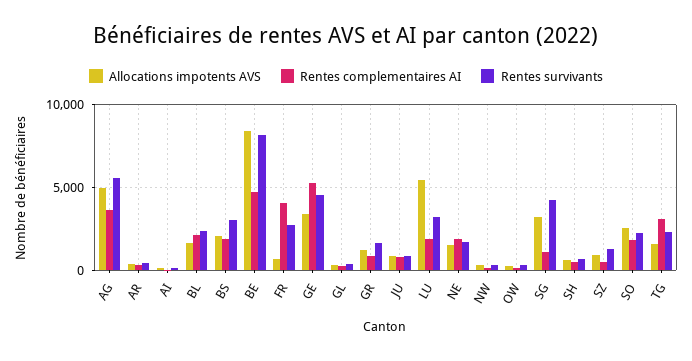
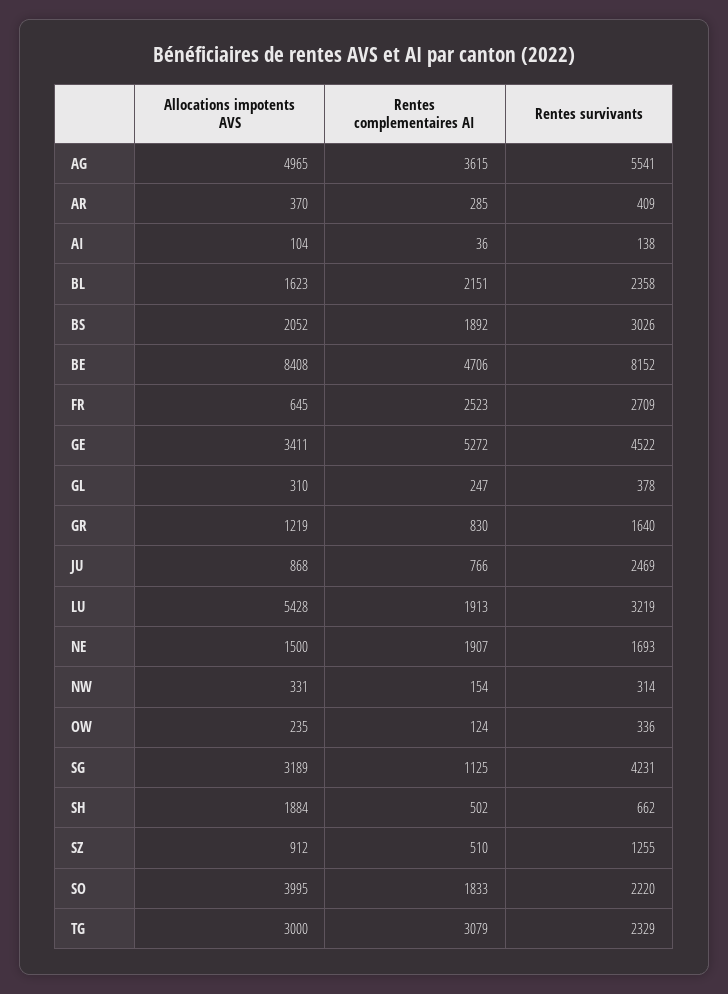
Rentes complementaires AI, FR: 4000 -> 2523
Rentes survivants, JU: 1000 -> 2469
Allocations impotents AVS, SH: 500 -> 1884
Allocations impotents AVS, SO: 2500 -> 3995
Allocations impotents AVS, TG: 1500 -> 3000

